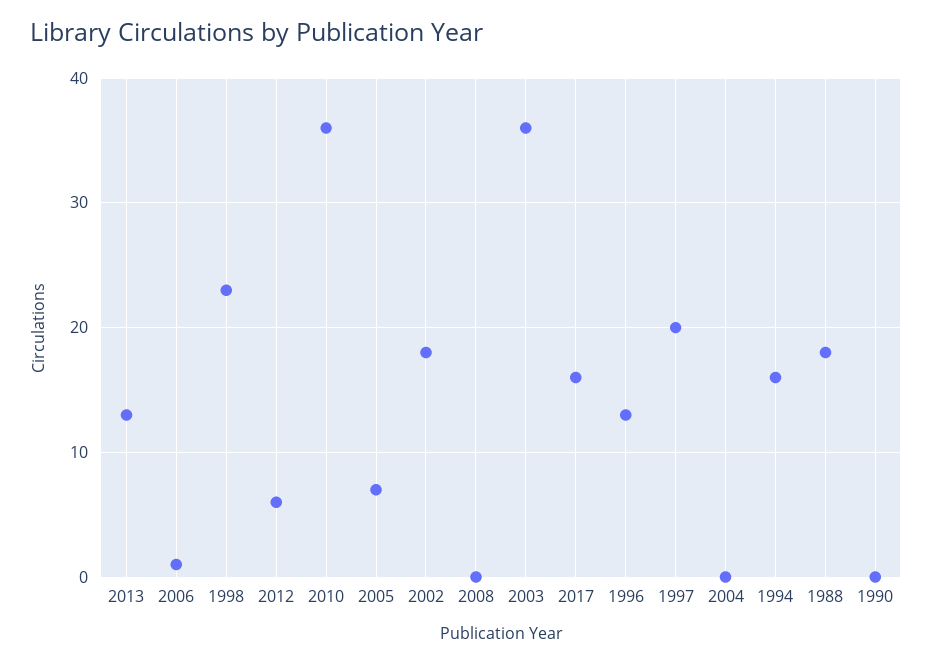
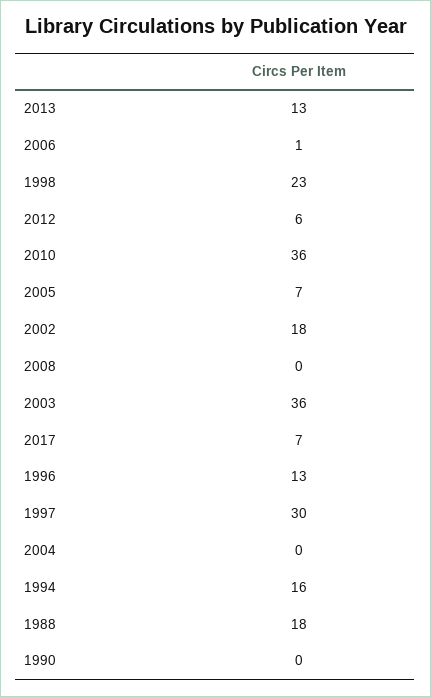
2017: 16 -> 7
1997: 20 -> 30

